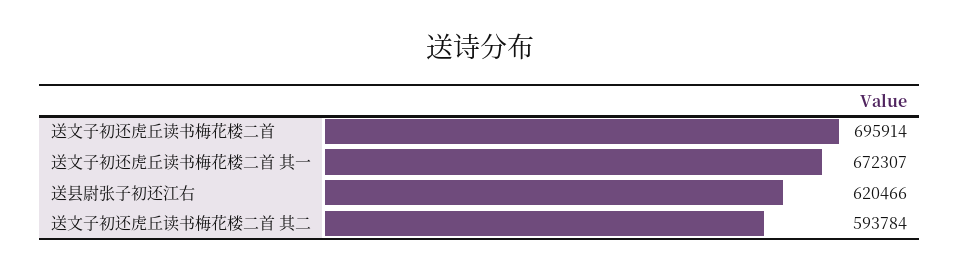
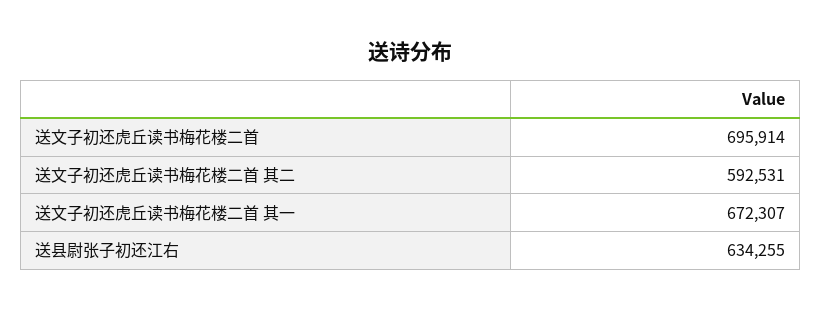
送县尉张子初还江右: 620466 -> 634255
送文子初还虎丘读书梅花楼二首 其二: 593784 -> 592531

